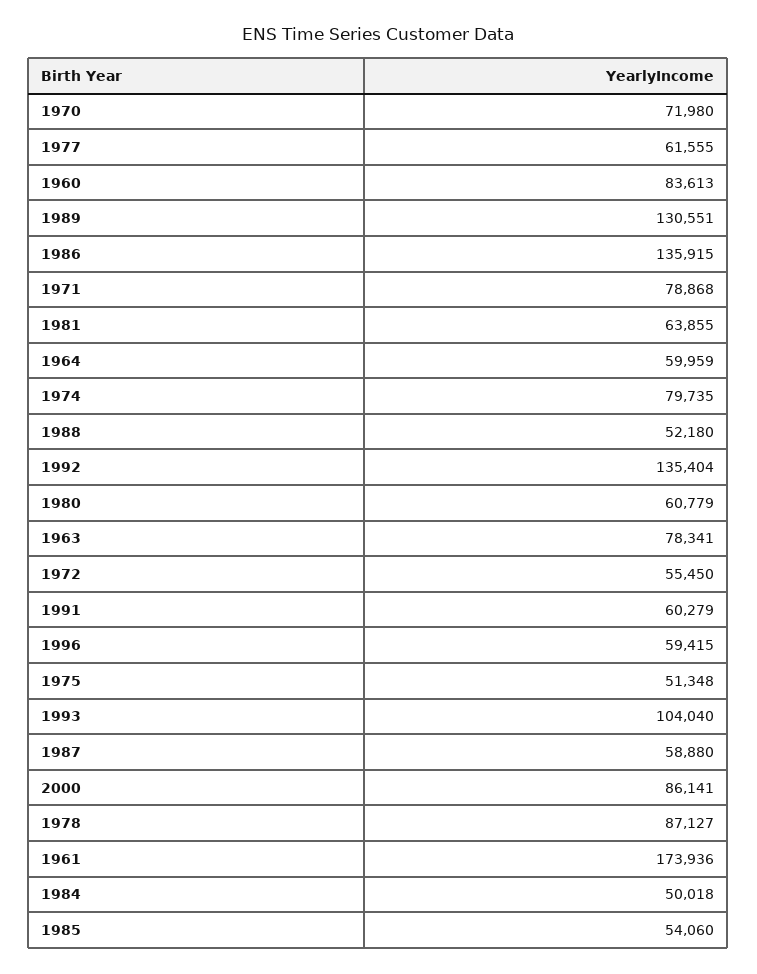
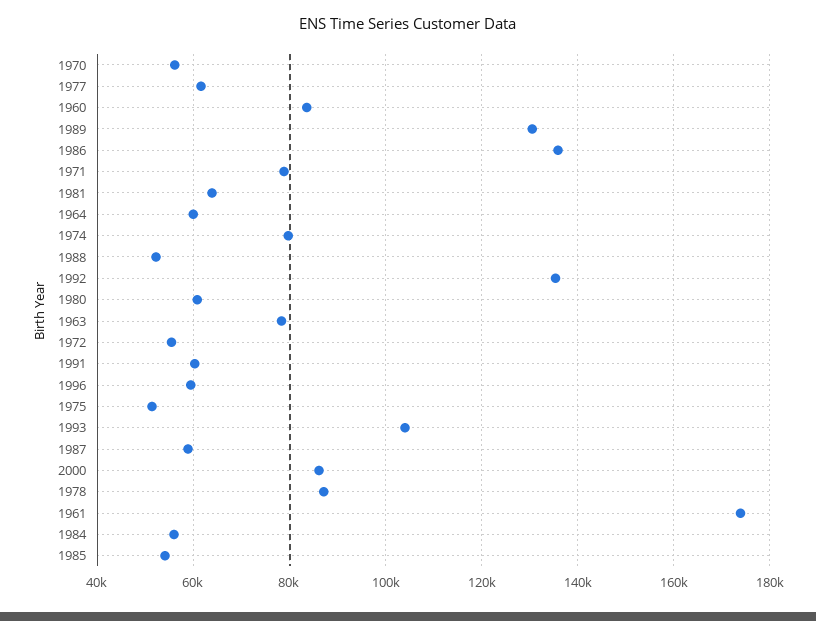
1970: 71980 -> 56000
1984: 50018 -> 56000

